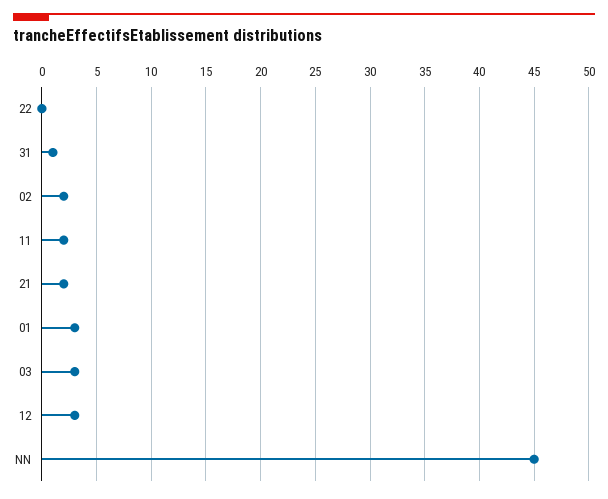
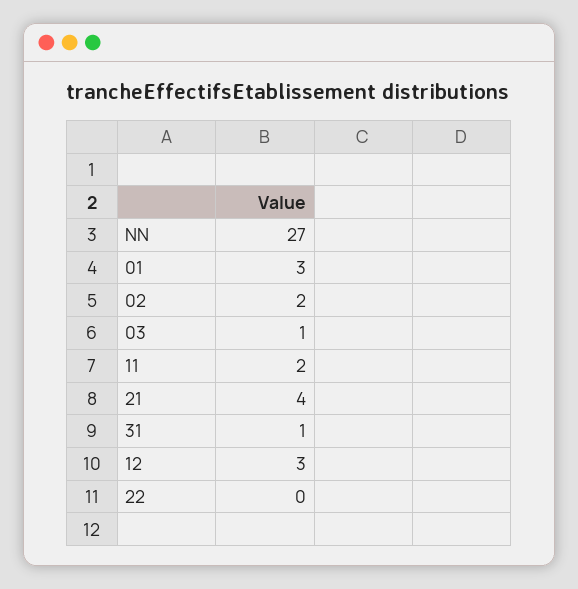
21: 2 -> 4
03: 3 -> 1
NN: 45 -> 27

